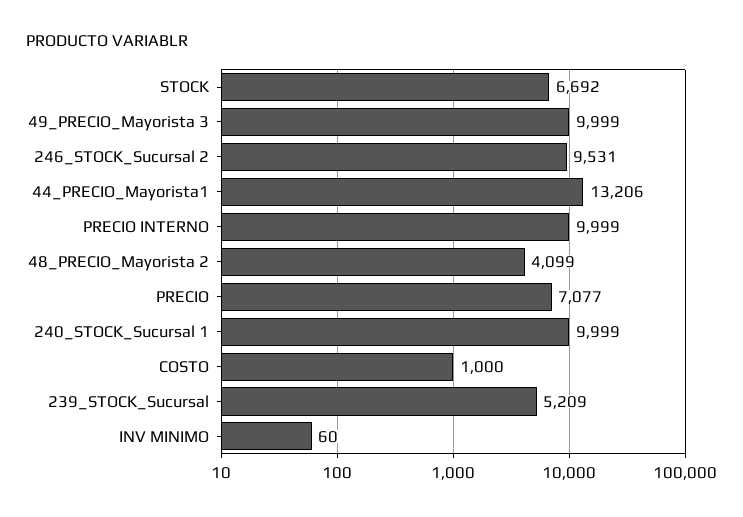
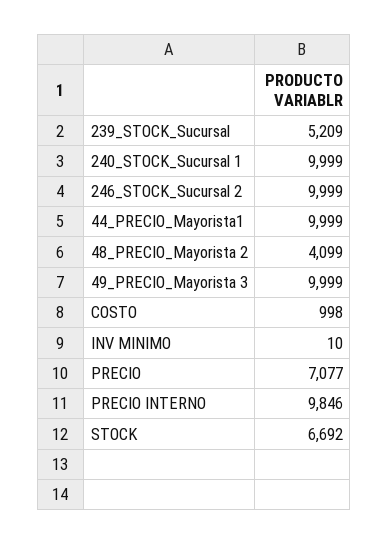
246_STOCK_Sucursal 2: 9531 -> 9999
44_PRECIO_Mayorista1: 13206 -> 9999
PRECIO INTERNO: 9999 -> 9846
COSTO: 1000 -> 998
INV MINIMO: 60 -> 10

